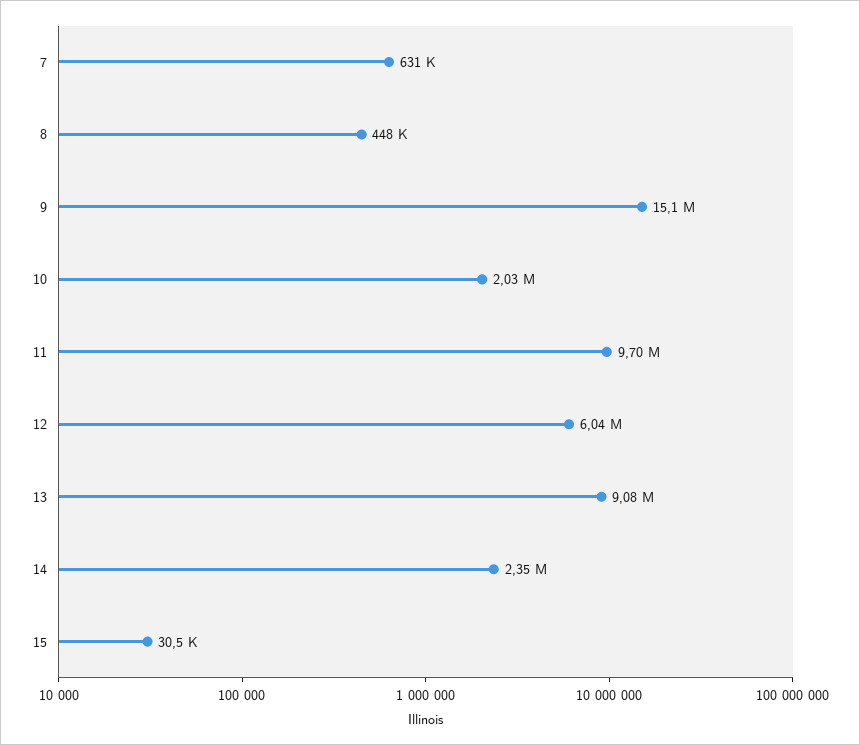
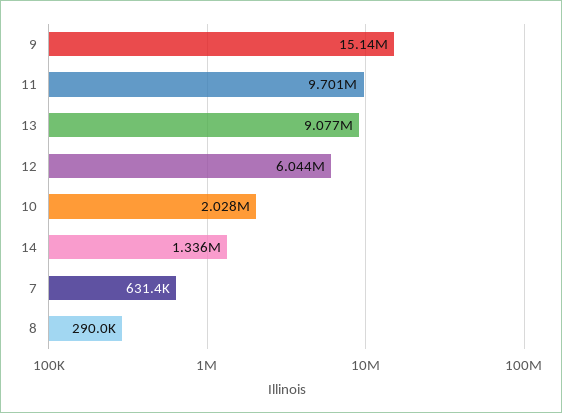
8: 448000 -> 290000
14: 2350000 -> 1336000
15: 30500 -> none

